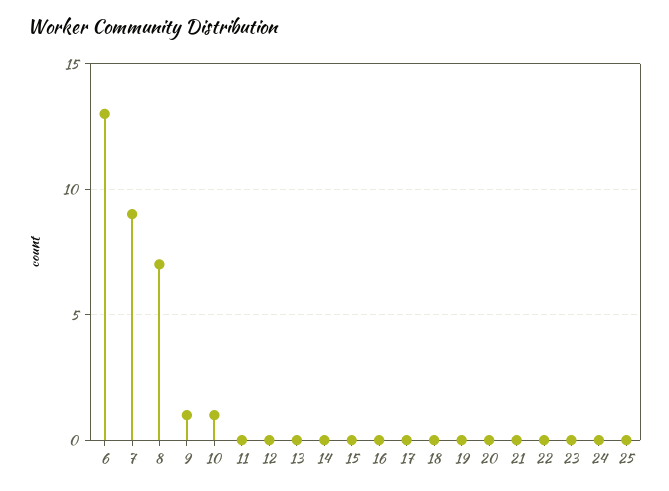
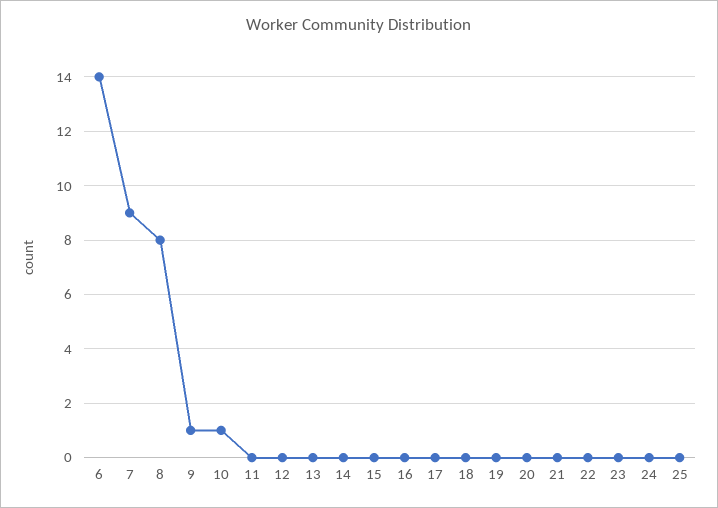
6: 13 -> 14
8: 7 -> 8

